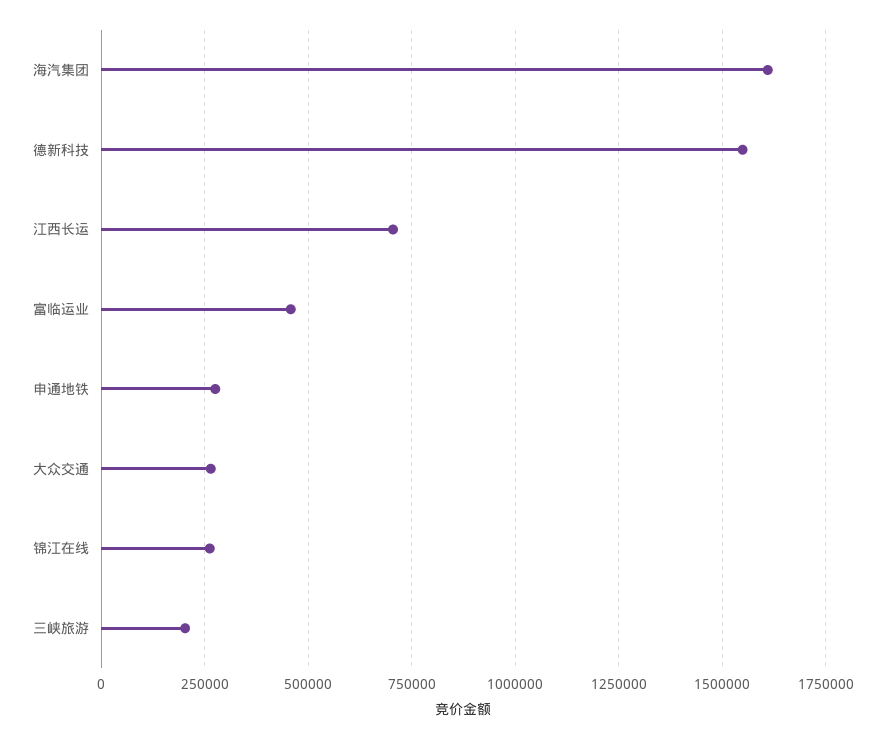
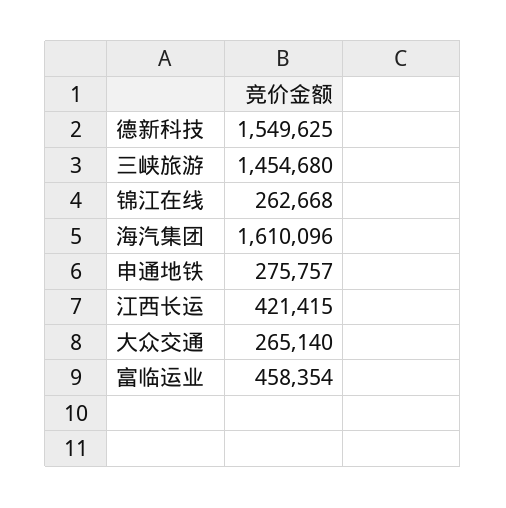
江西长运: 700000 -> 421415
三峡旅游: 200000 -> 1454680

